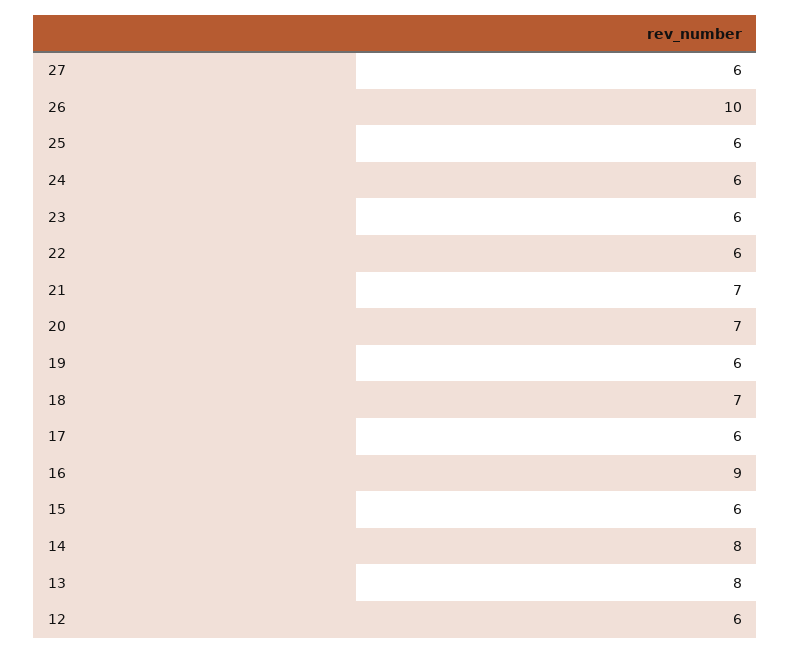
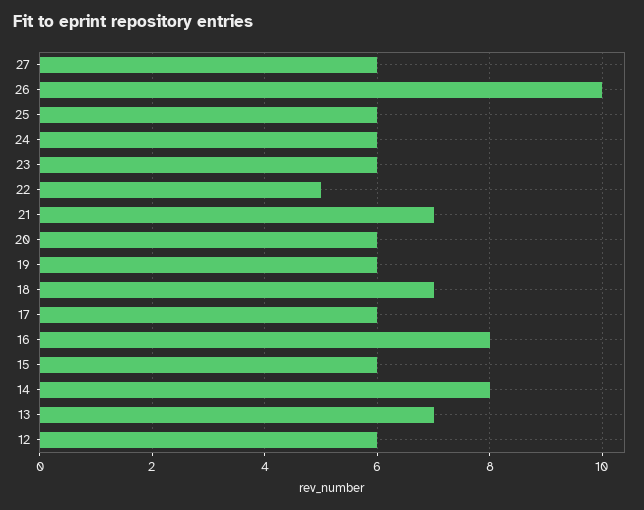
22: 6 -> 5
20: 7 -> 6
16: 9 -> 8
13: 8 -> 7

